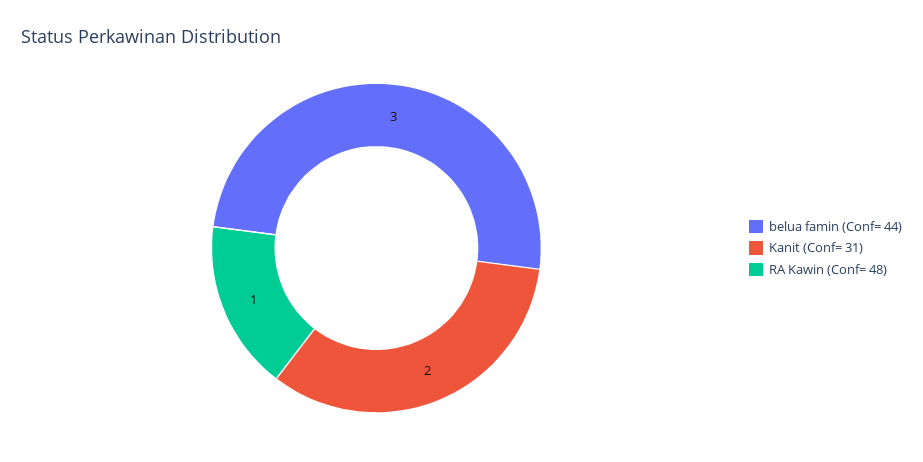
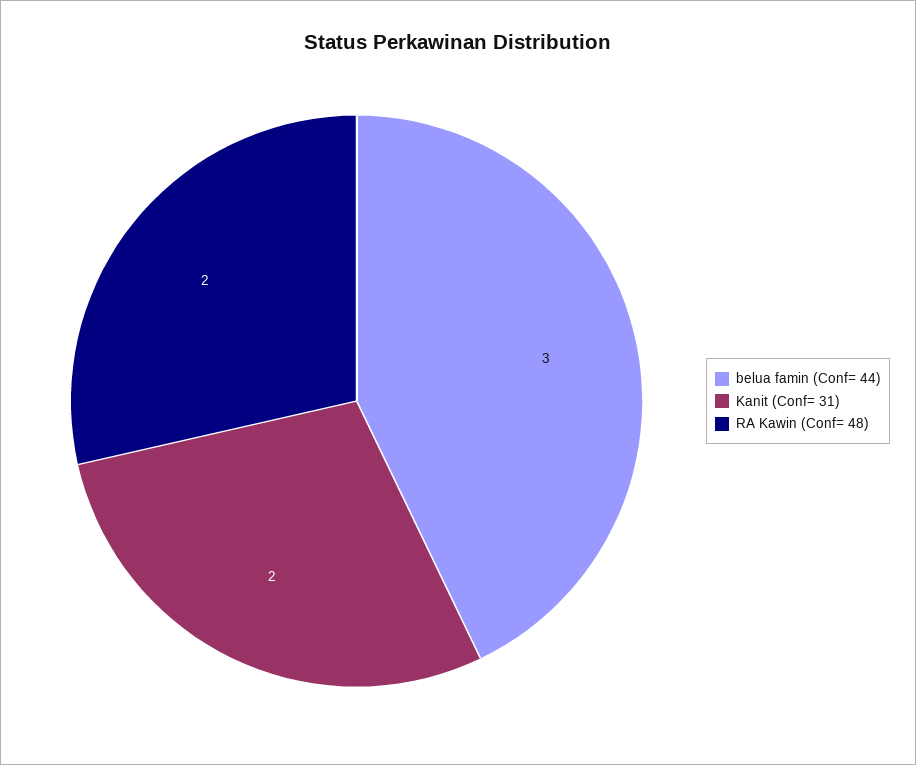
RA Kawin (Conf= 48): 1 -> 2

